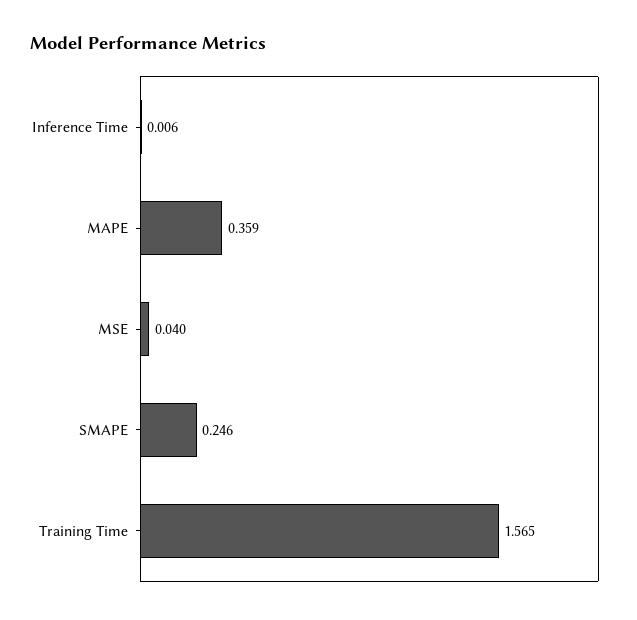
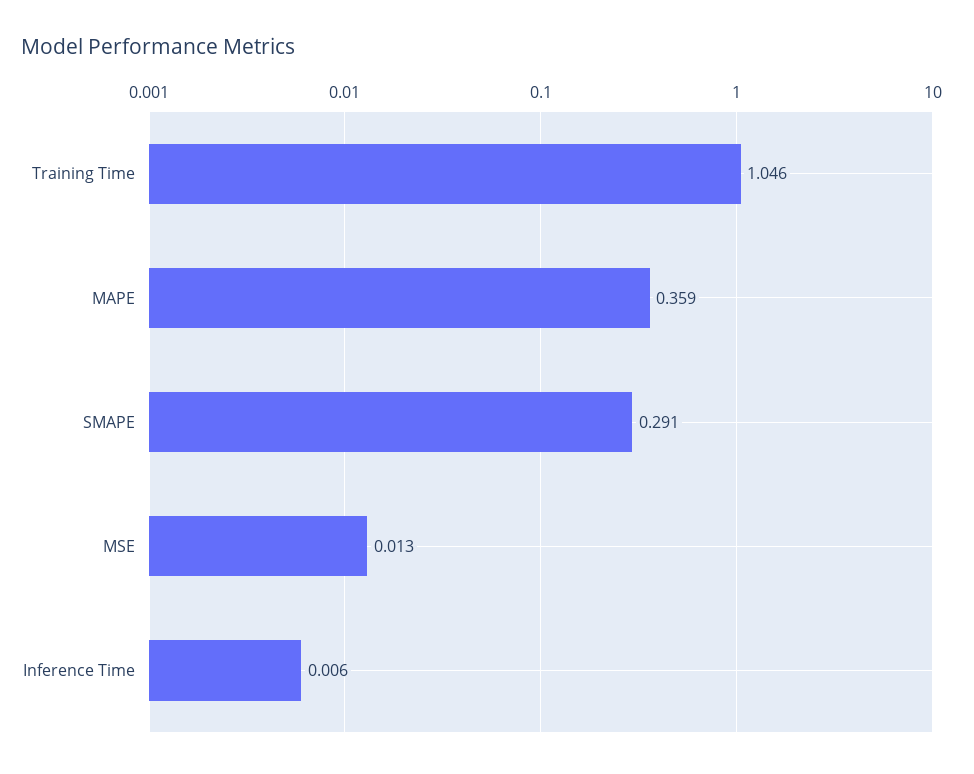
MSE: 0.04 -> 0.013
SMAPE: 0.246 -> 0.291
Training Time: 1.565 -> 1.046

